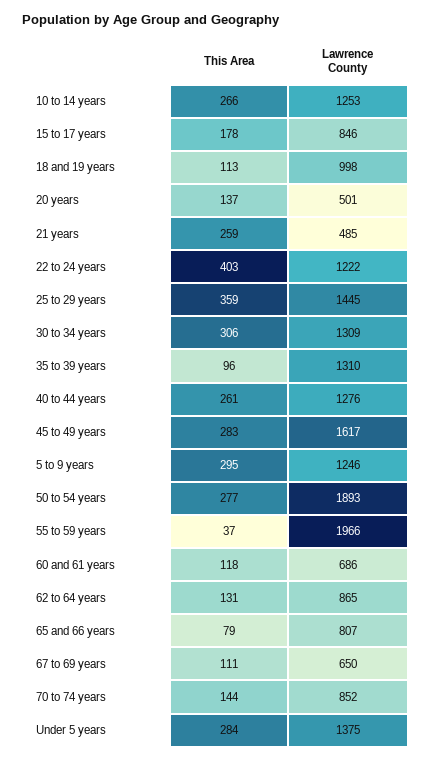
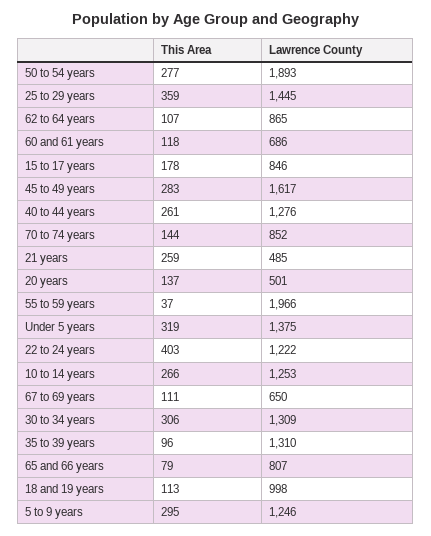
This Area, 62 to 64 years: 131 -> 107
This Area, Under 5 years: 284 -> 319

